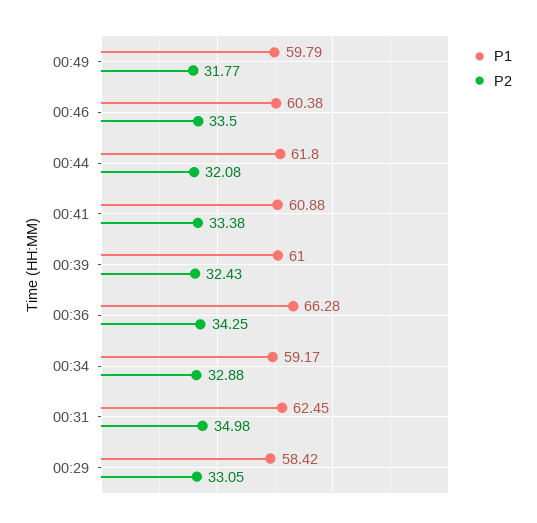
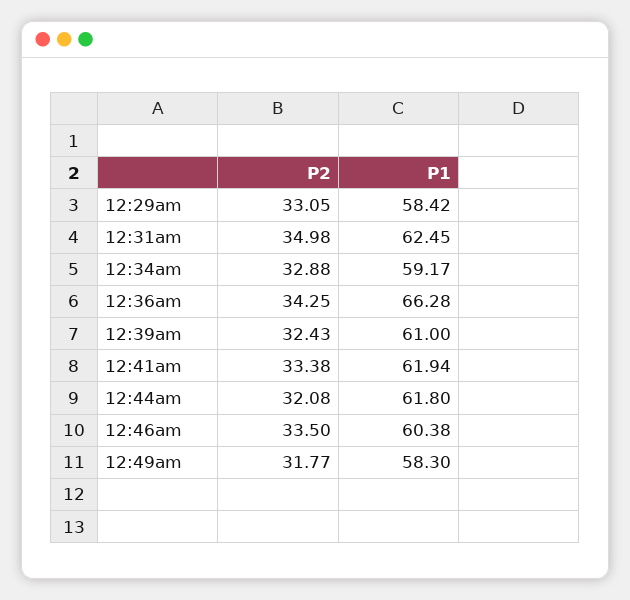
P1, 00:49: 59.79 -> 58.3
P1, 00:41: 60.88 -> 61.94

